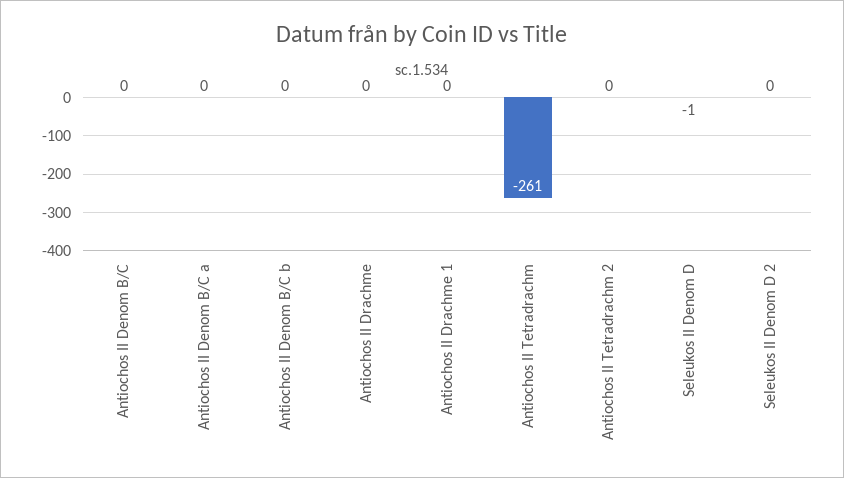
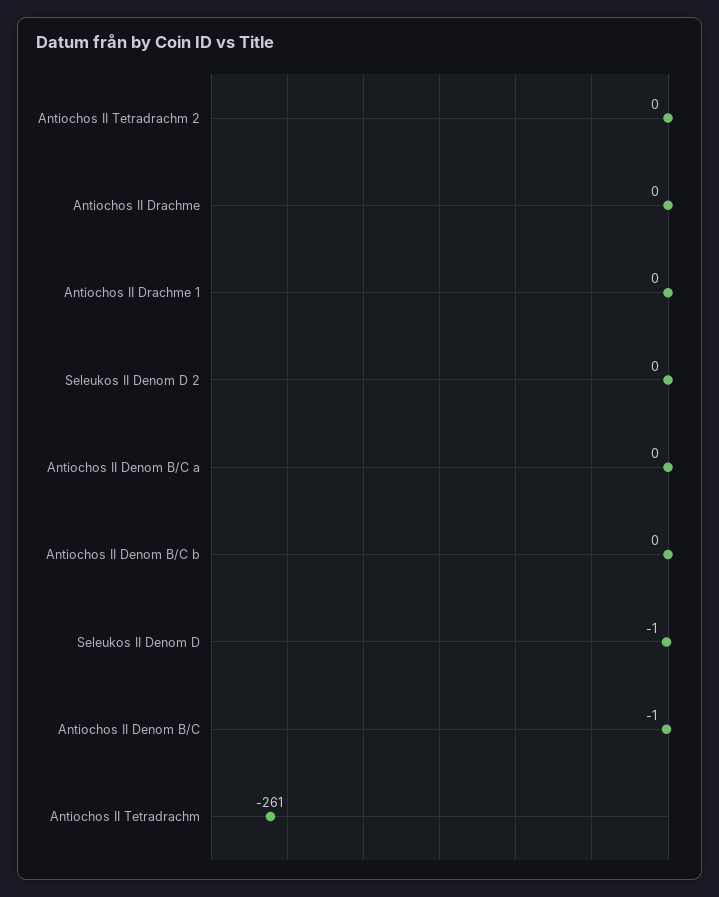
Antiochos II Denom B/C: 0 -> -1

